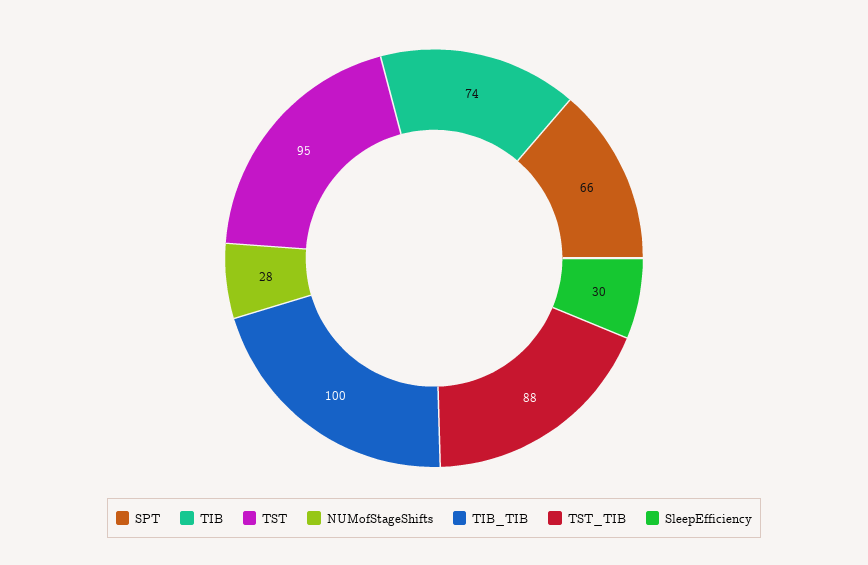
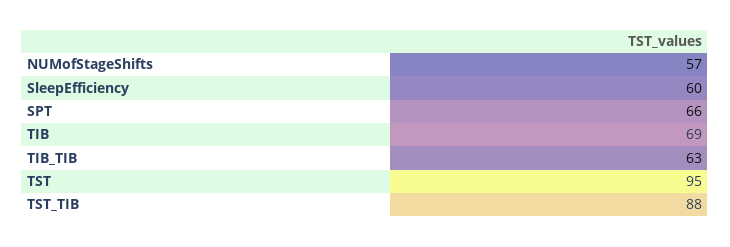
TIB: 74 -> 69
NUMofStageShifts: 28 -> 57
TIB_TIB: 100 -> 63
SleepEfficiency: 30 -> 60

